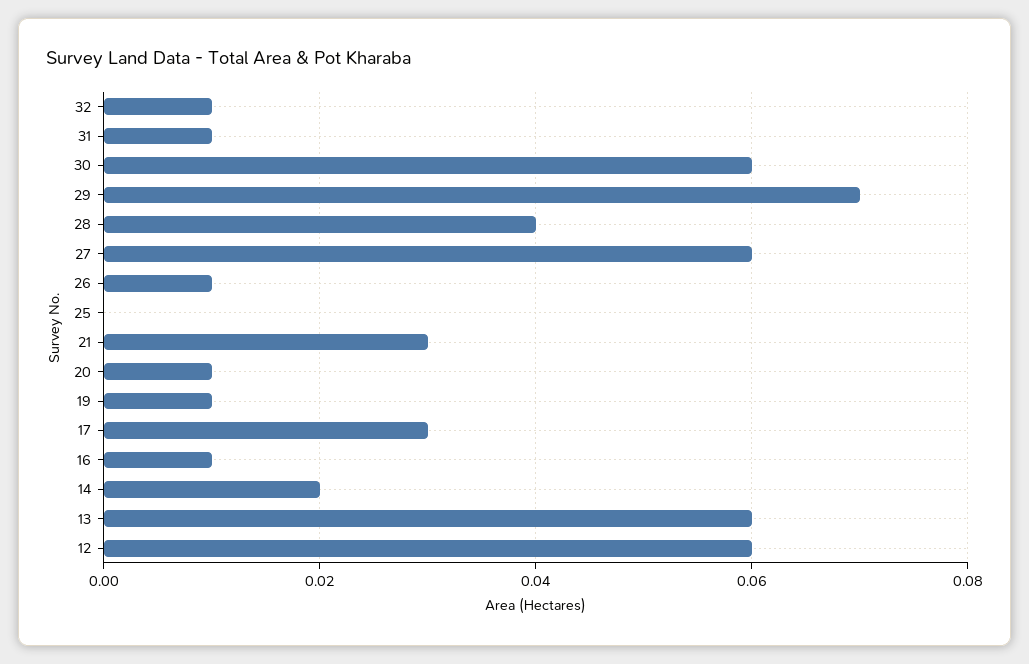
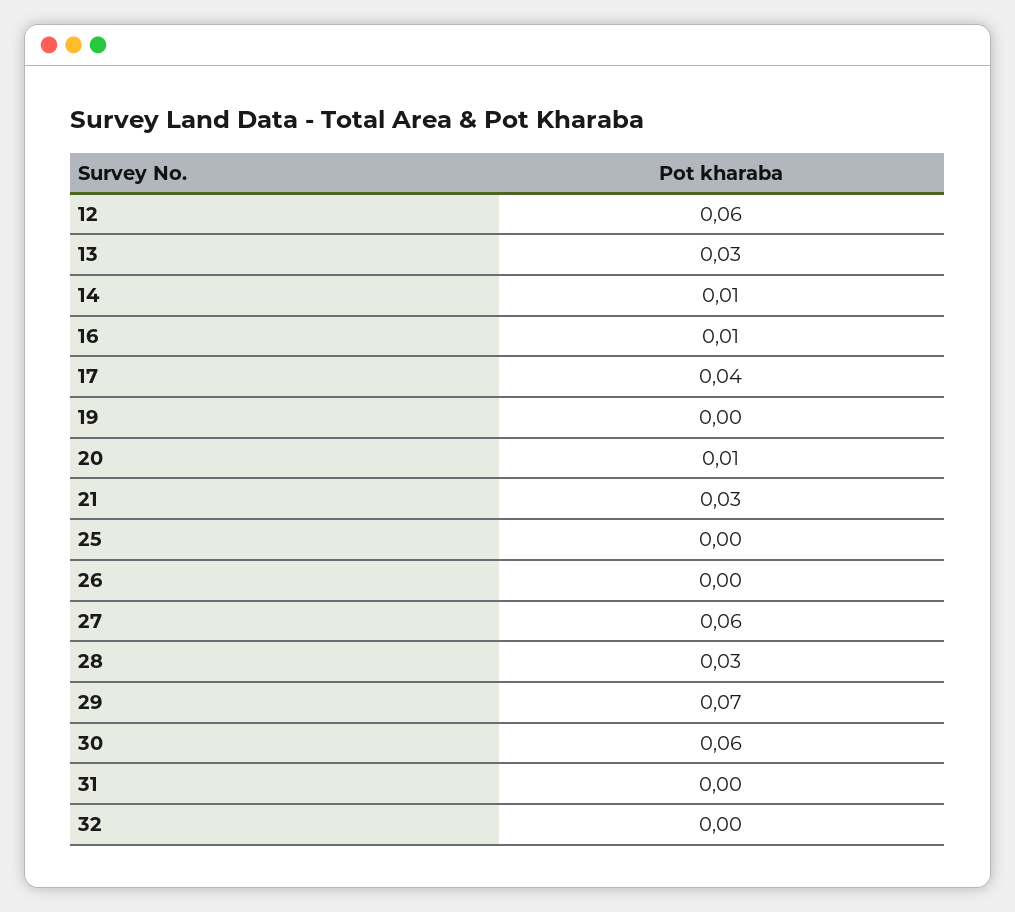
32: 0.01 -> 0
31: 0.01 -> 0
28: 0.04 -> 0.03
26: 0.01 -> 0
19: 0.01 -> 0
17: 0.03 -> 0.04
14: 0.02 -> 0.01
13: 0.06 -> 0.03

